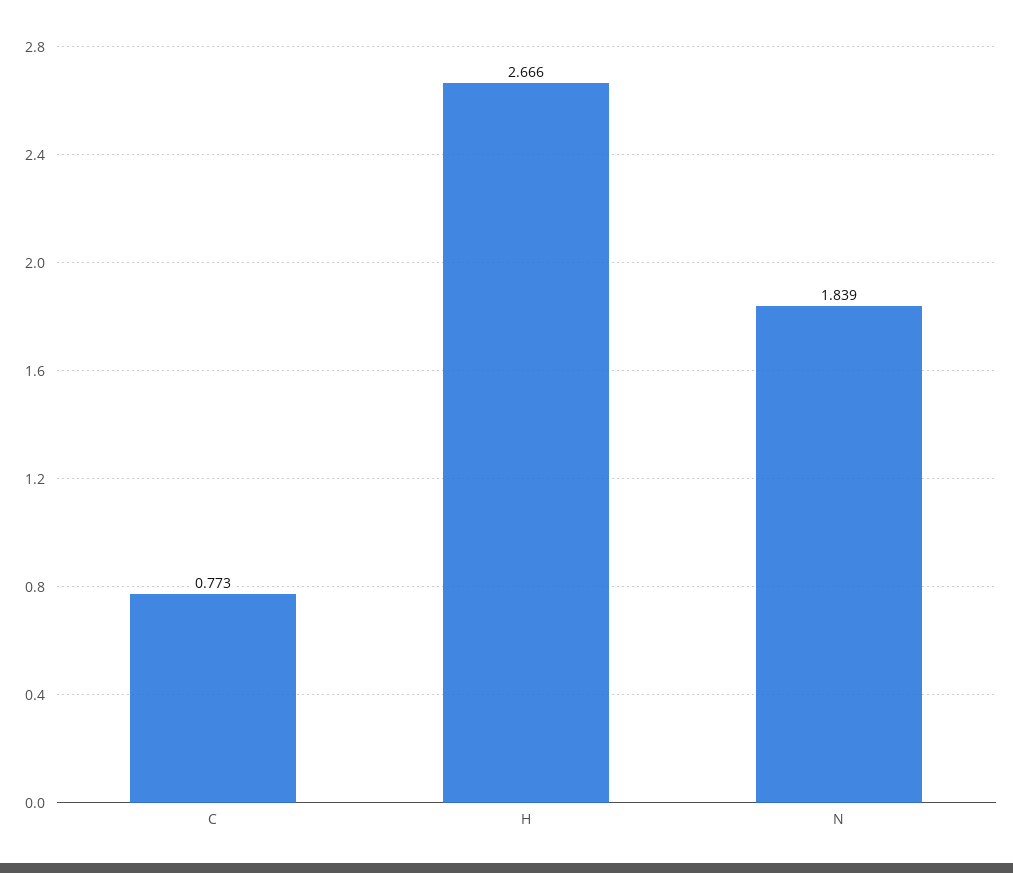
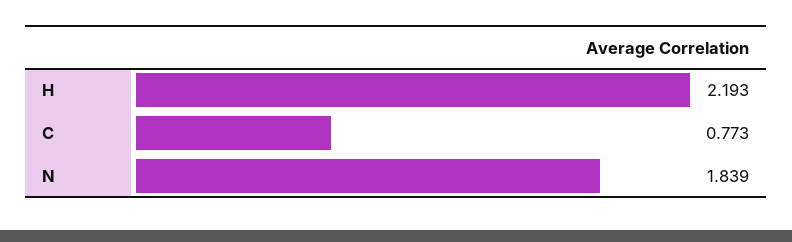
H: 2.666 -> 2.193

